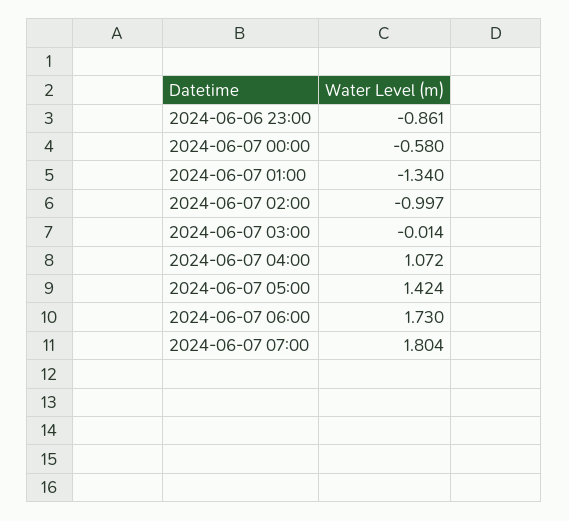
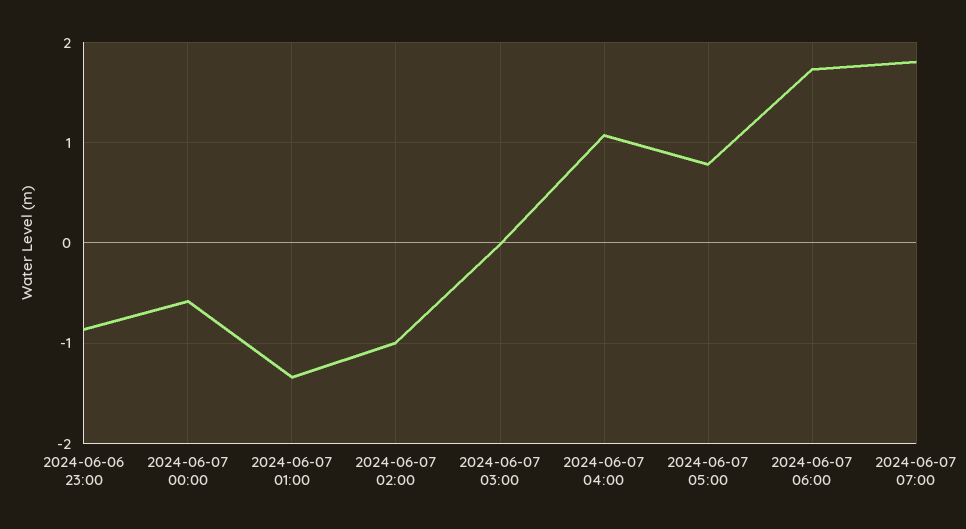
2024-06-07 05:00: 1.424 -> 0.8

